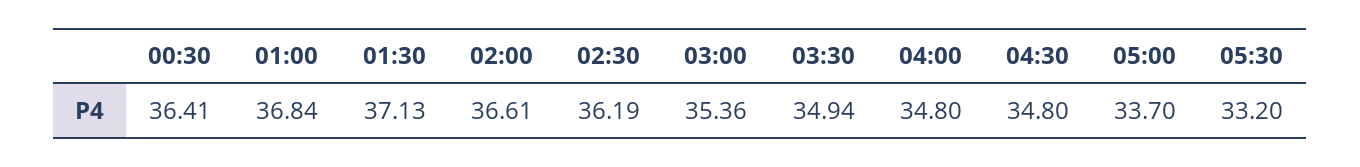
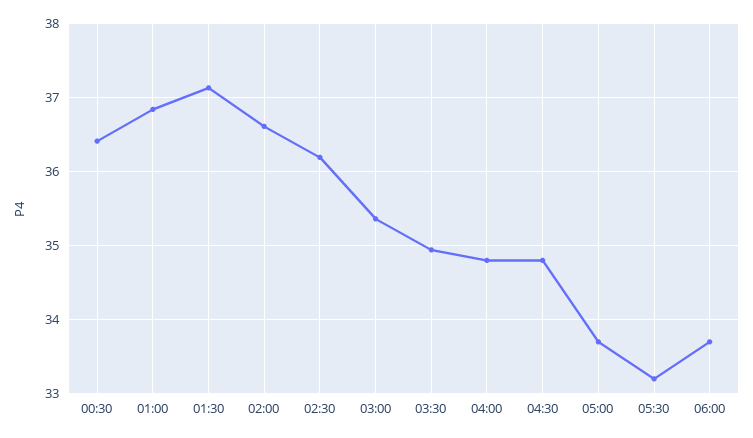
06:00: none -> 33.7

